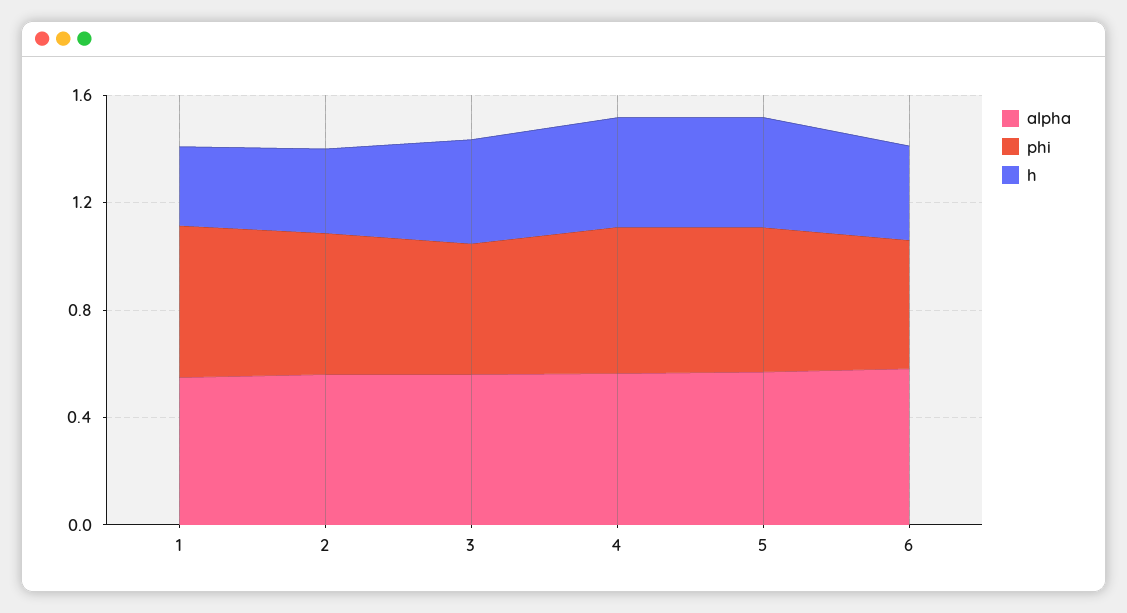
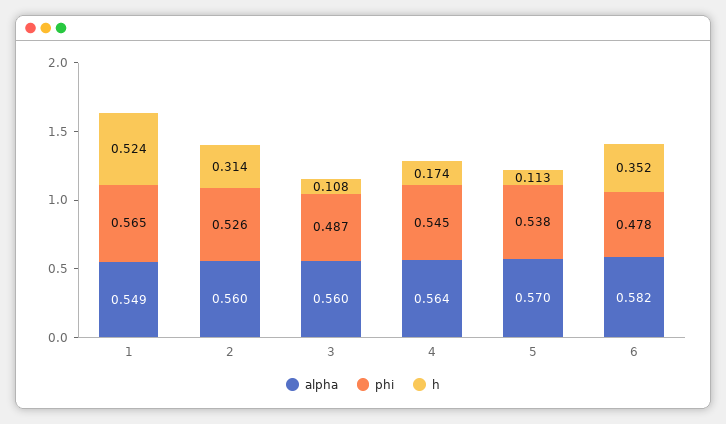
h, 1: 0.3 -> 0.524
h, 3: 0.4 -> 0.108
h, 4: 0.4 -> 0.174
h, 5: 0.4 -> 0.113

